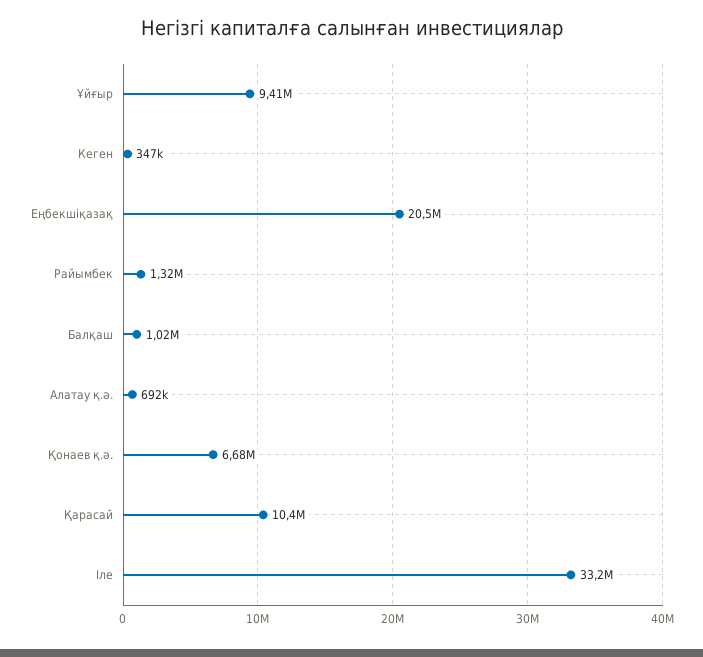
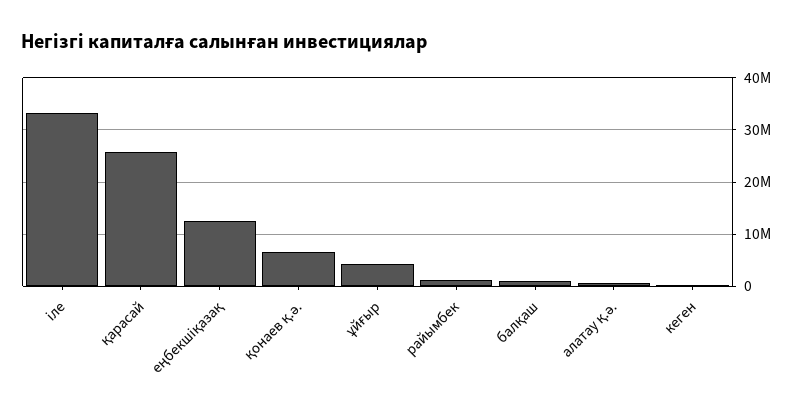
Ұйғыр: 9410000 -> 4000000
Еңбекшіқазақ: 20500000 -> 12000000
Қарасай: 10400000 -> 26000000

